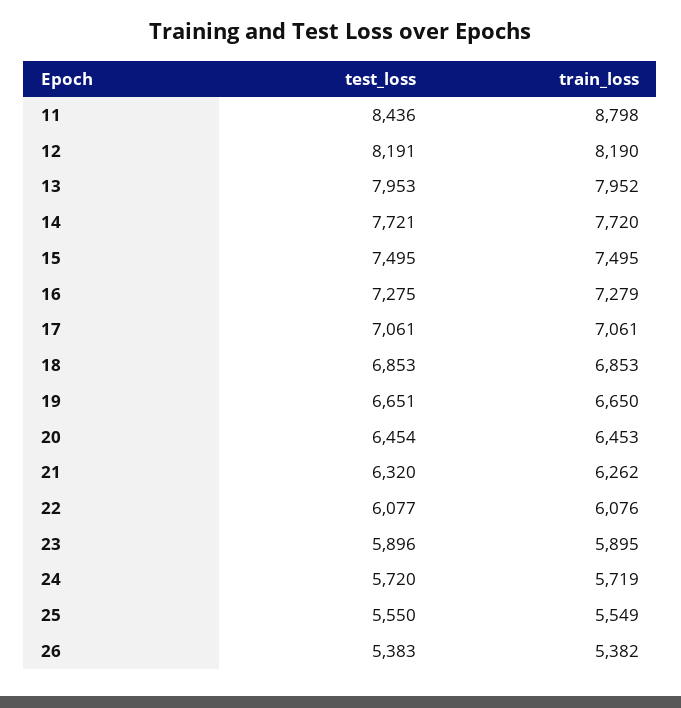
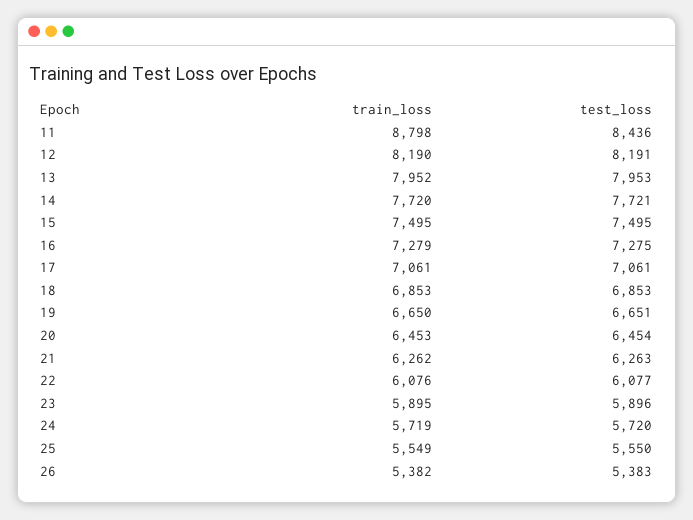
test_loss, 21: 6320 -> 6263

